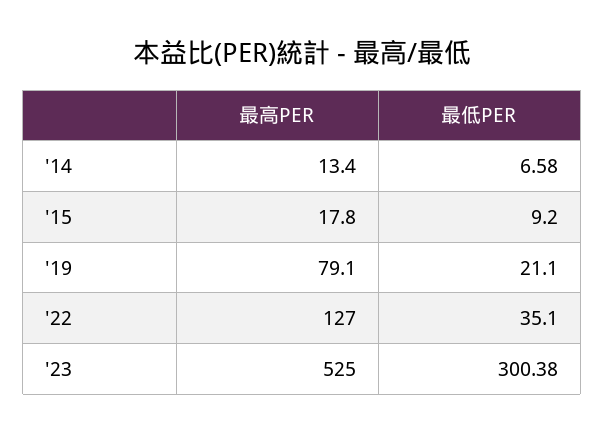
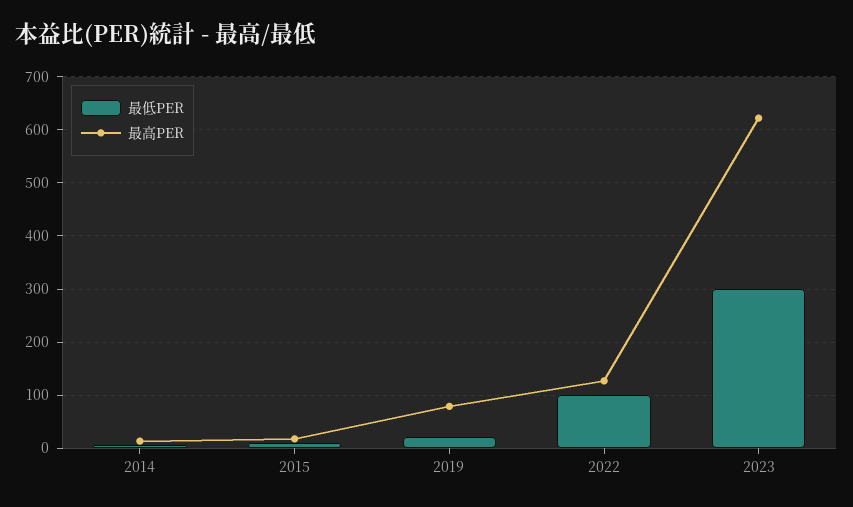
最低PER, '22: 35.1 -> 100
最高PER, '23: 525 -> 620

